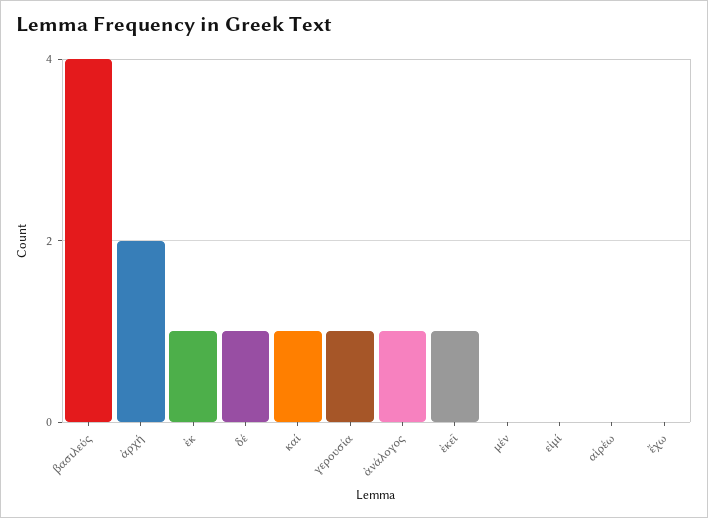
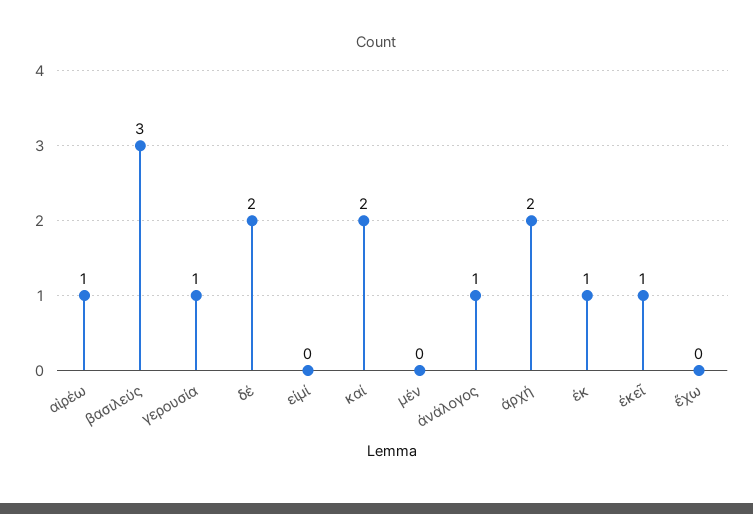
βασιλεύς: 4 -> 3
δέ: 1 -> 2
καί: 1 -> 2
αἱρέω: 0 -> 1

